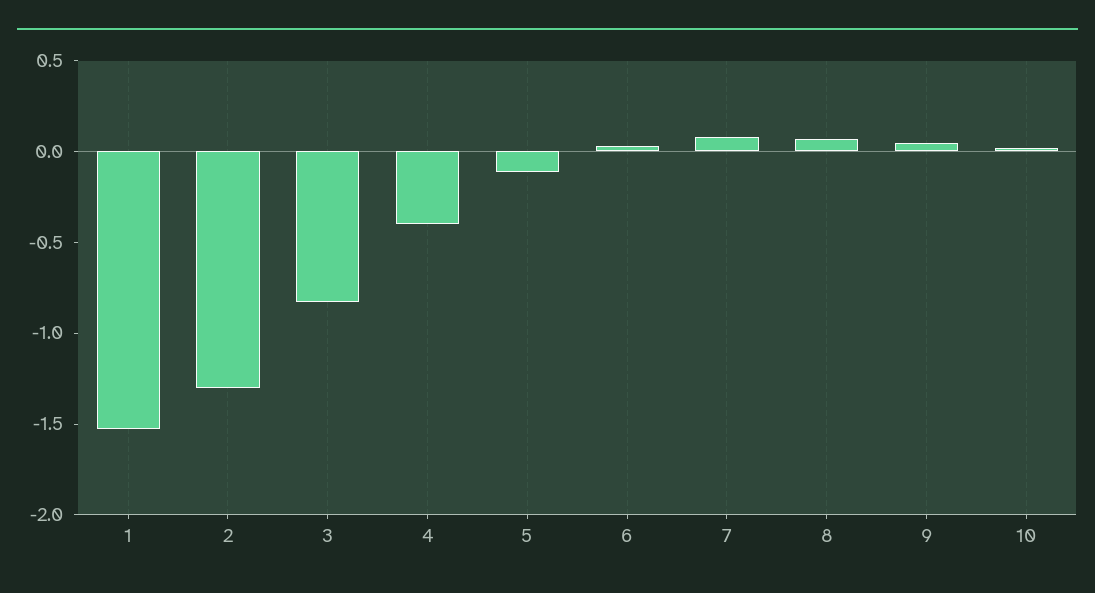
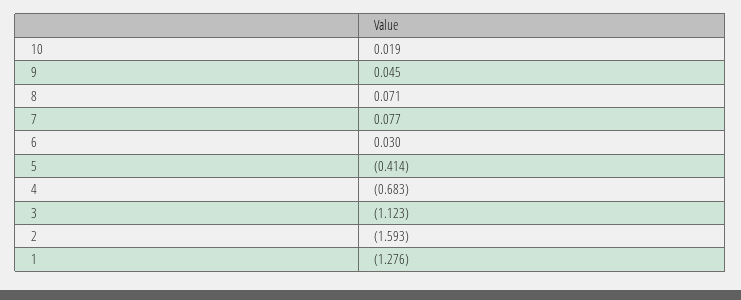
1: -1.5 -> -1.276
2: -1.3 -> -1.593
3: -0.8 -> -1.123
4: -0.4 -> -0.683
5: -0.1 -> -0.414

